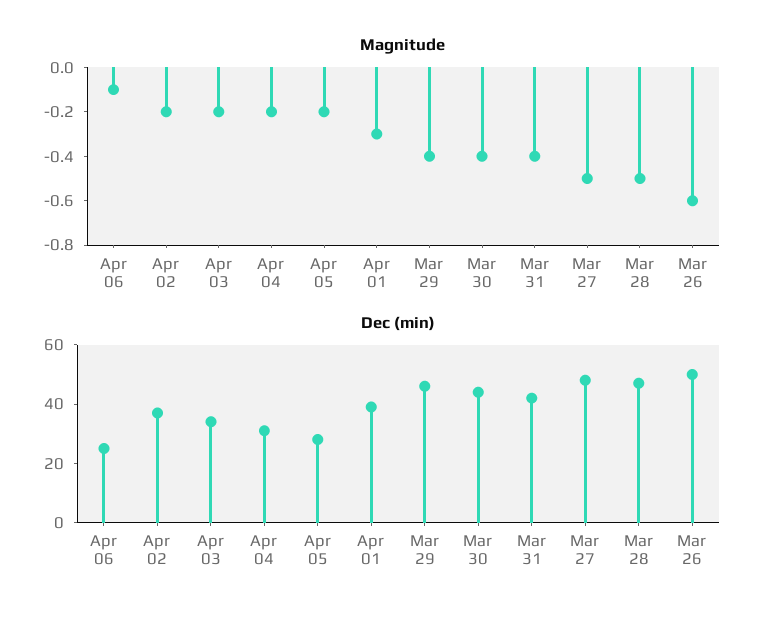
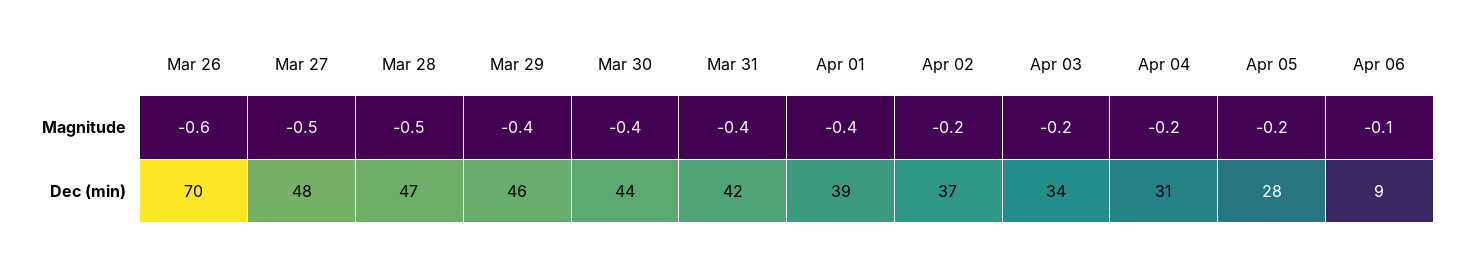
Magnitude, Apr 01: -0.3 -> -0.4
Dec (min), Apr 06: 25 -> 9
Dec (min), Mar 26: 50 -> 70

